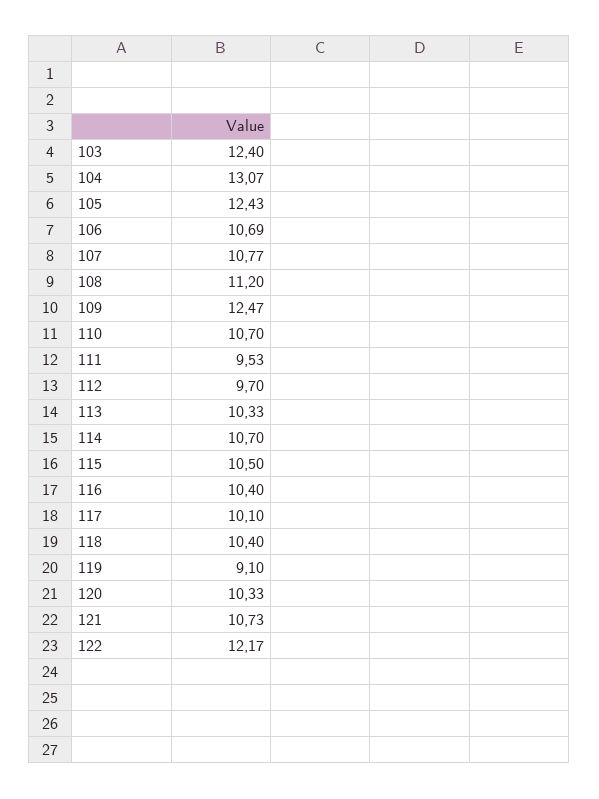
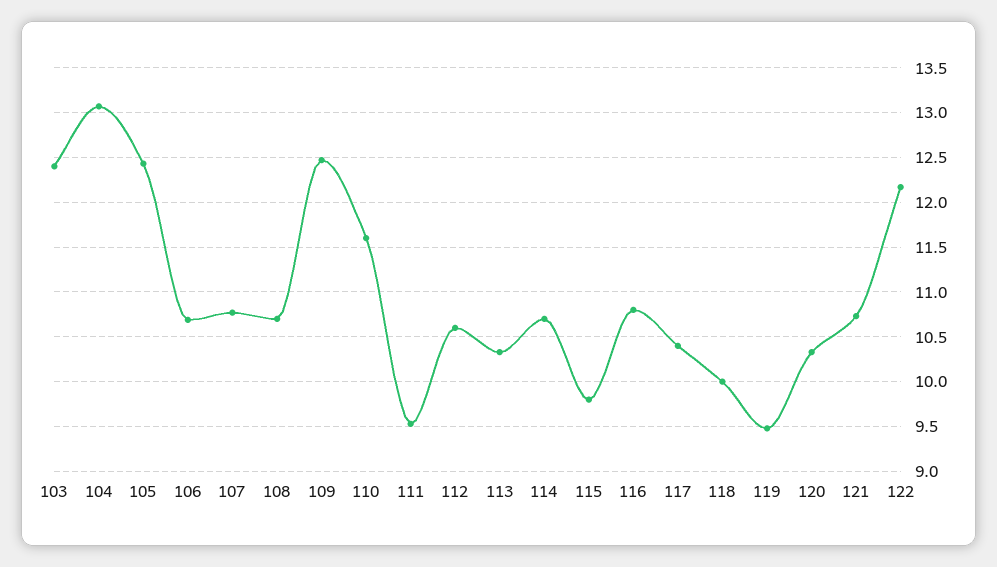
108: 11.2 -> 10.7
110: 10.7 -> 11.6
112: 9.7 -> 10.6
115: 10.5 -> 9.8
116: 10.4 -> 10.8
117: 10.1 -> 10.4
118: 10.4 -> 10
119: 9.1 -> 9.5

